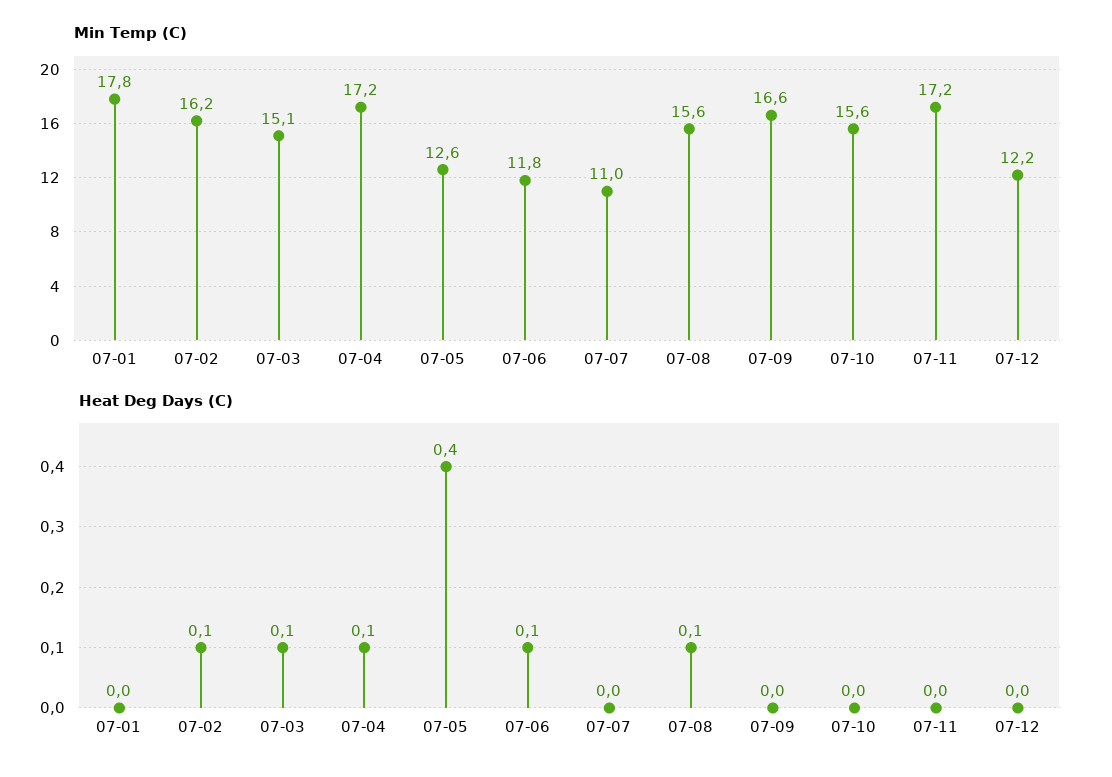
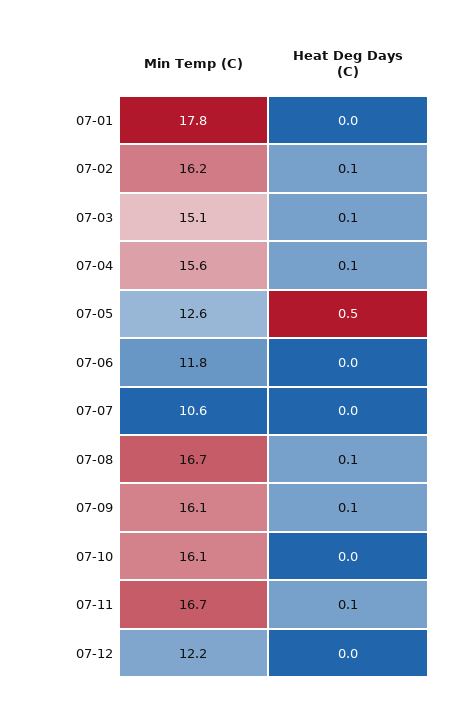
Min Temp (C), 07-04: 17.2 -> 15.6
Min Temp (C), 07-07: 11 -> 10.6
Min Temp (C), 07-08: 15.6 -> 16.7
Min Temp (C), 07-09: 16.6 -> 16.1
Min Temp (C), 07-10: 15.6 -> 16.1
Min Temp (C), 07-11: 17.2 -> 16.7
Heat Deg Days (C), 07-05: 0.4 -> 0.5
Heat Deg Days (C), 07-06: 0.1 -> 0
Heat Deg Days (C), 07-09: 0 -> 0.1
Heat Deg Days (C), 07-11: 0 -> 0.1

